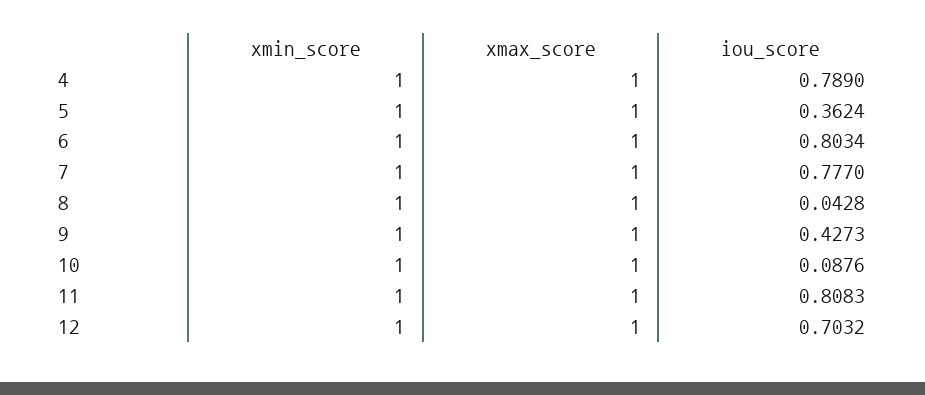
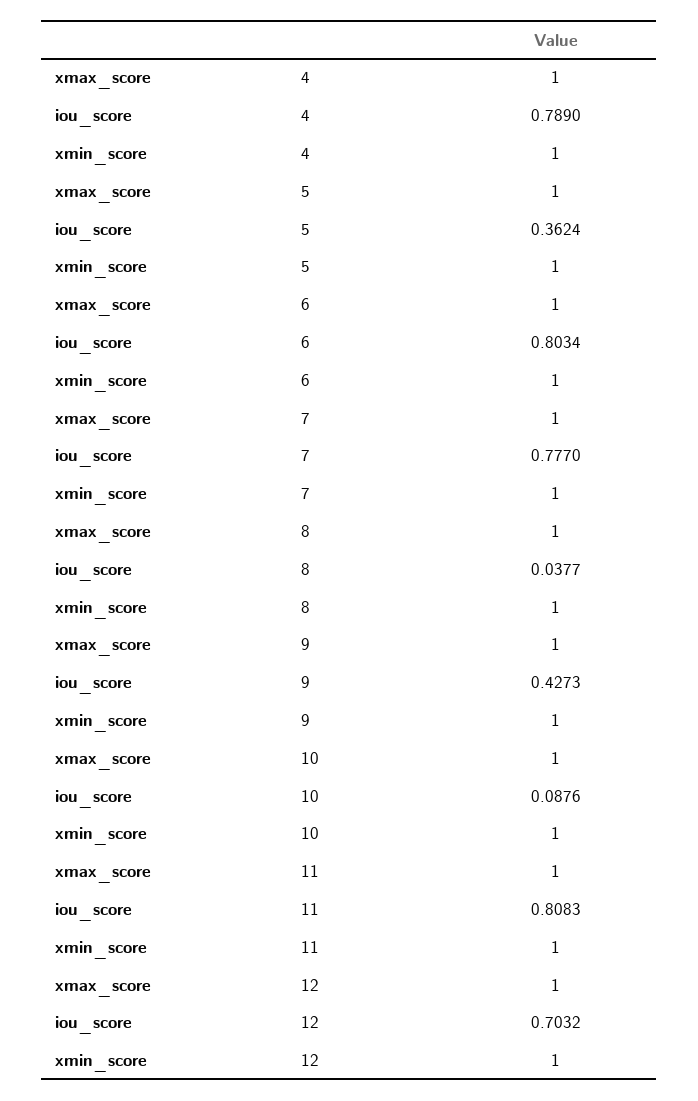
iou_score, 8: 0.0428 -> 0.0377

